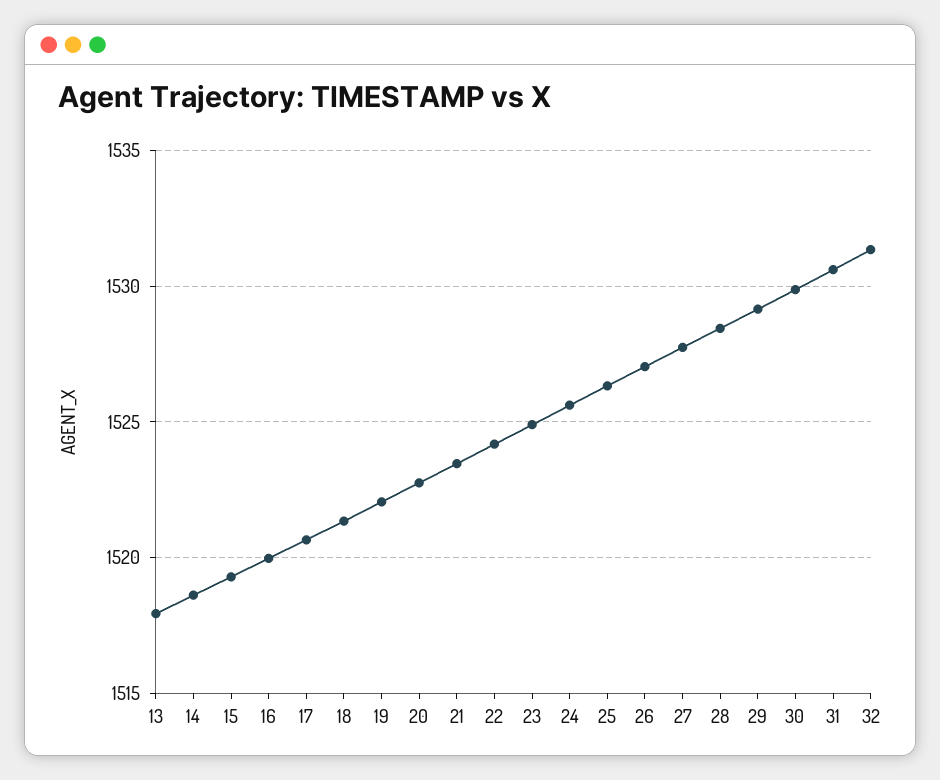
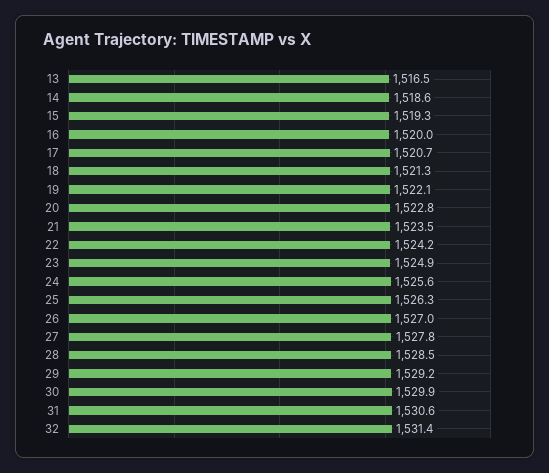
13: 1518 -> 1516.5

